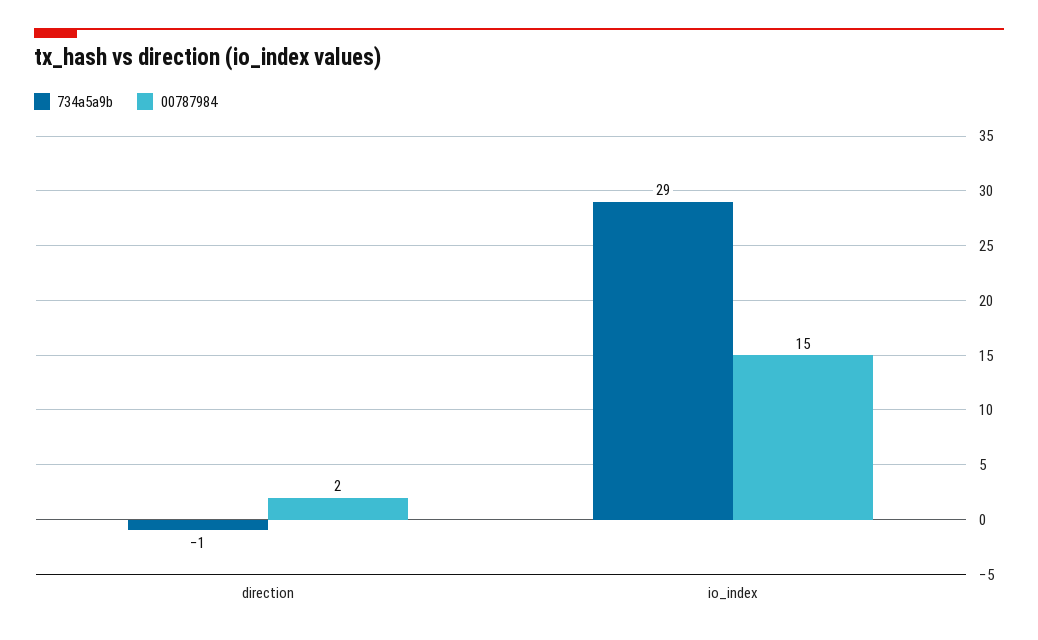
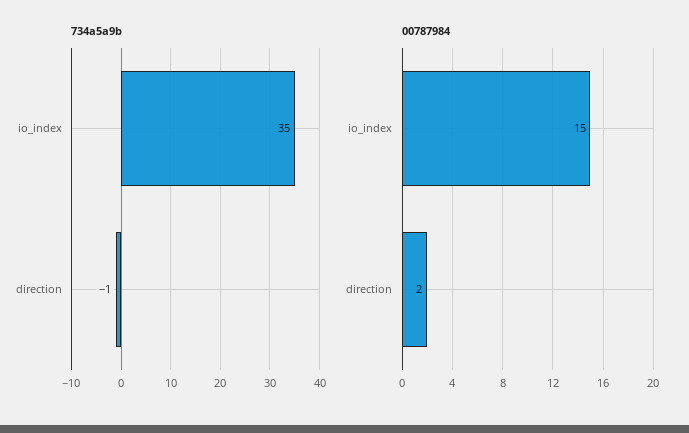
734a5a9b, io_index: 29 -> 35

